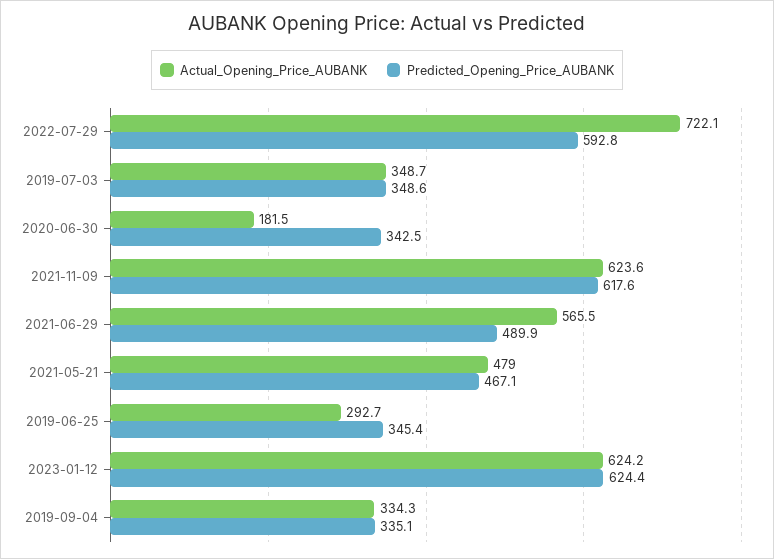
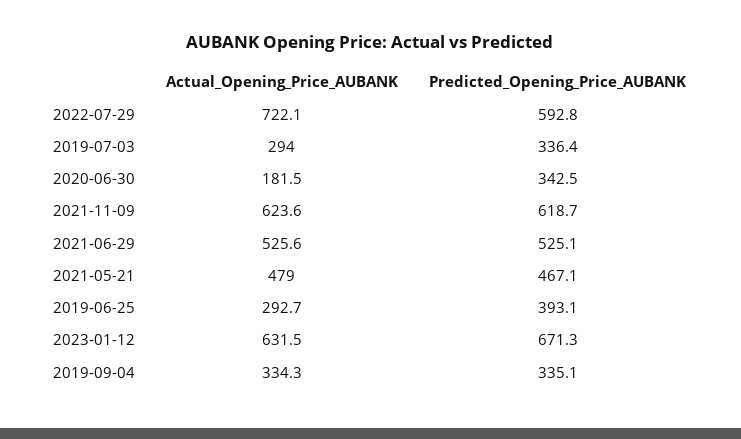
Actual_Opening_Price_AUBANK, 2019-07-03: 348.7 -> 294
Predicted_Opening_Price_AUBANK, 2019-07-03: 348.6 -> 336.4
Predicted_Opening_Price_AUBANK, 2021-11-09: 617.6 -> 618.7
Actual_Opening_Price_AUBANK, 2021-06-29: 565.5 -> 525.6
Predicted_Opening_Price_AUBANK, 2021-06-29: 489.9 -> 525.1
Predicted_Opening_Price_AUBANK, 2019-06-25: 345.4 -> 393.1
Actual_Opening_Price_AUBANK, 2023-01-12: 624.2 -> 631.5
Predicted_Opening_Price_AUBANK, 2023-01-12: 624.4 -> 671.3

